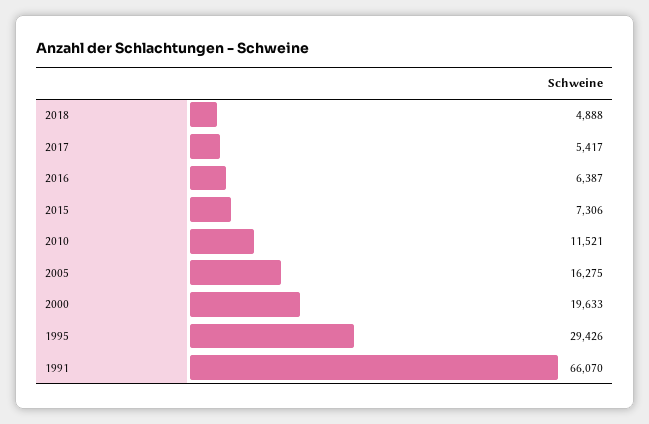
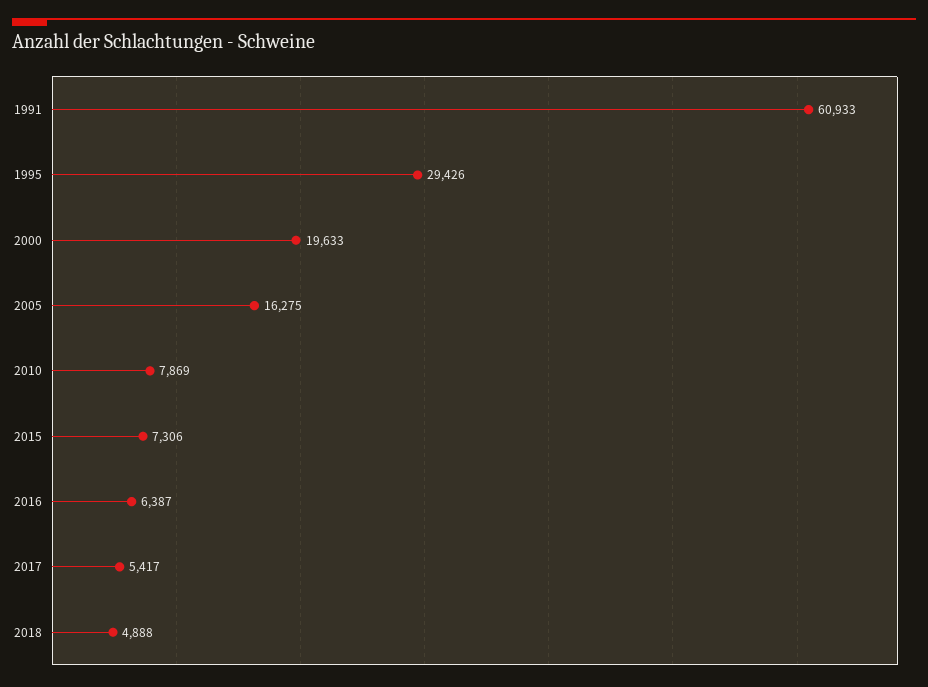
2010: 11521 -> 7869
1991: 66070 -> 60933

